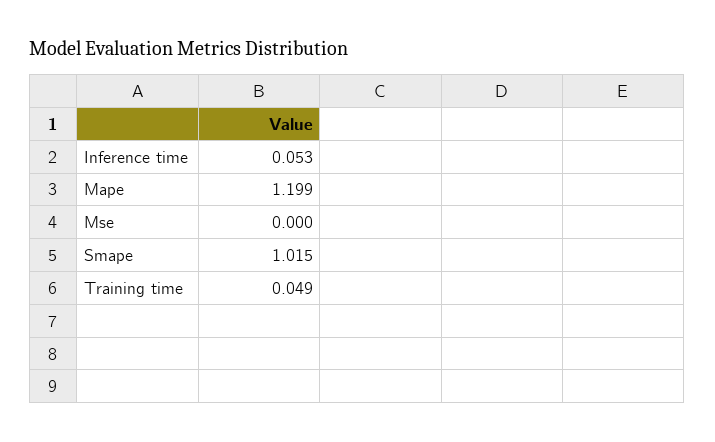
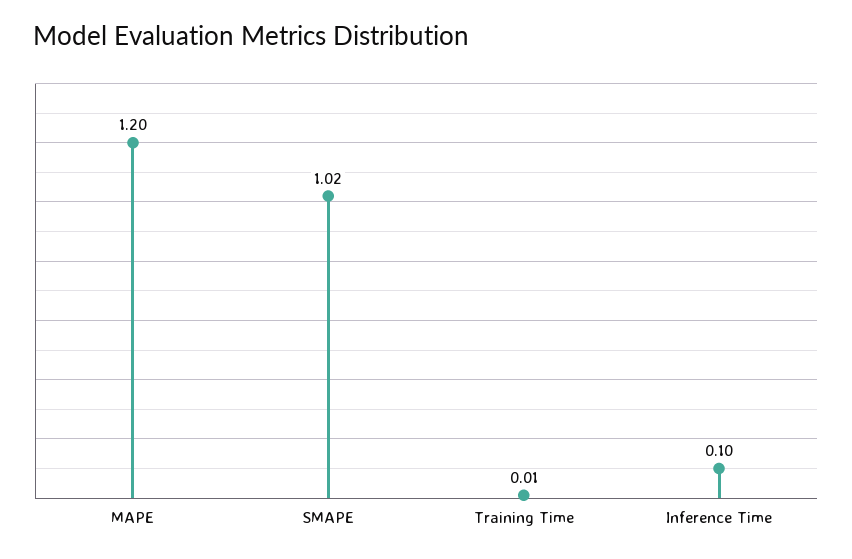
Inference time: 0.053 -> 0.1
Mse: 0 -> none
Training time: 0.049 -> 0.01

